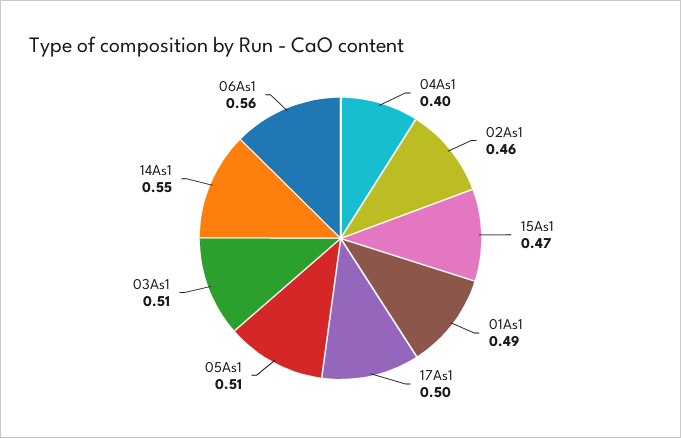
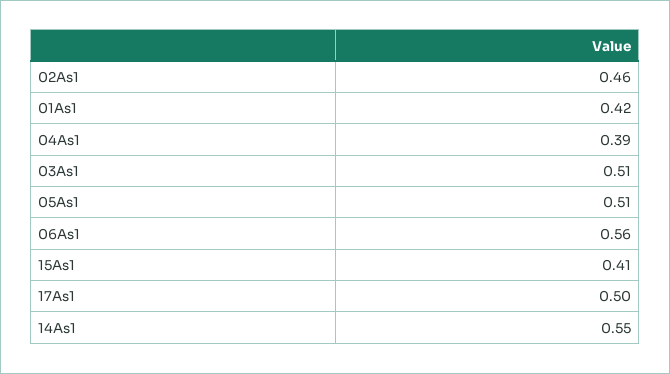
04As1: 0.4 -> 0.39
15As1: 0.47 -> 0.41
01As1: 0.49 -> 0.42

